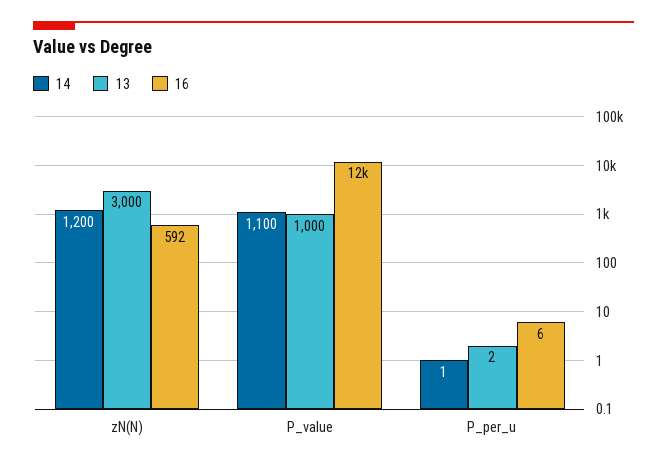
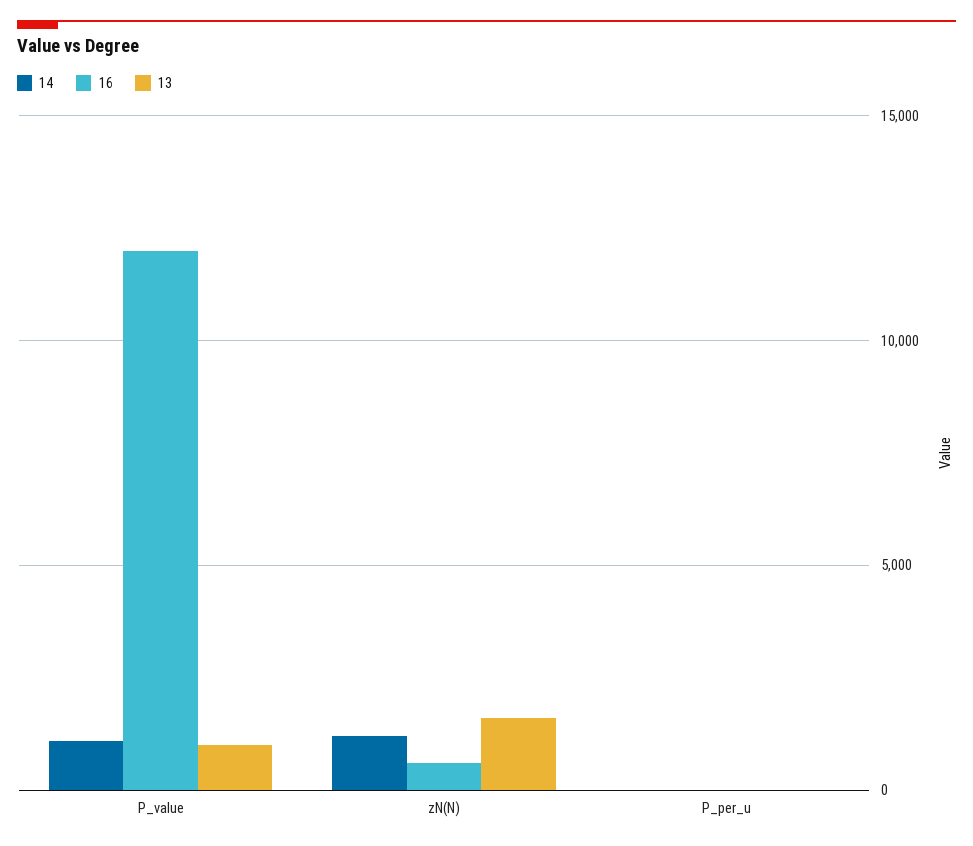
13, zN(N): 3000 -> 1500

